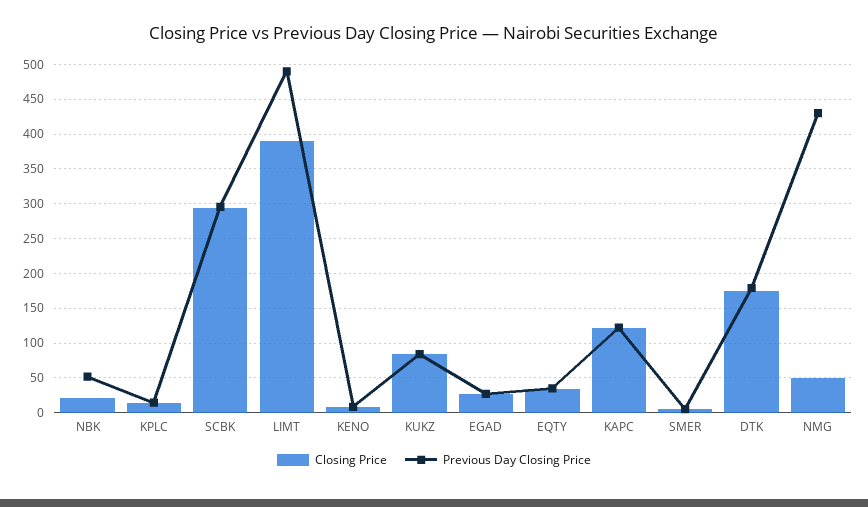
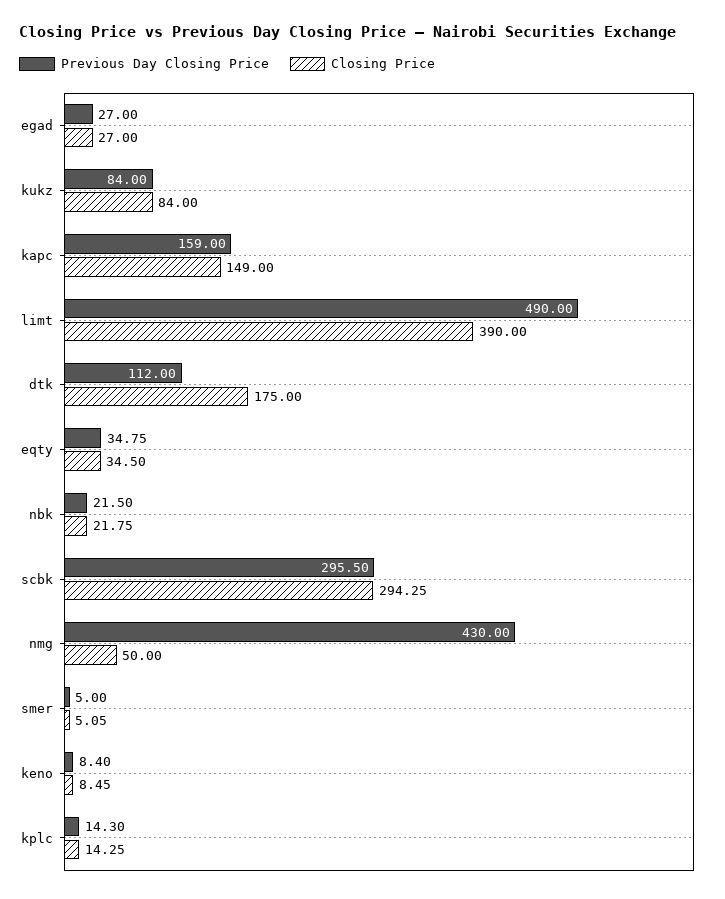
Previous Day Closing Price, NBK: 50 -> 21.5
Closing Price, KAPC: 120 -> 149
Previous Day Closing Price, KAPC: 120 -> 159
Previous Day Closing Price, DTK: 180 -> 112

